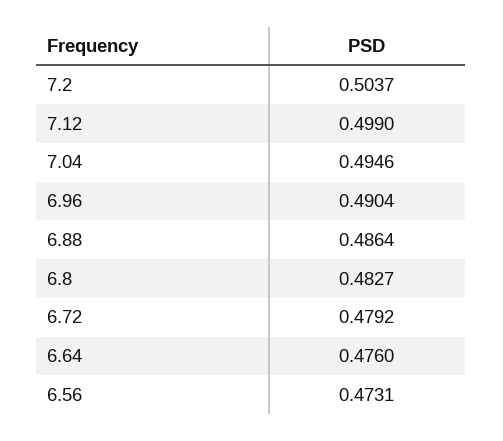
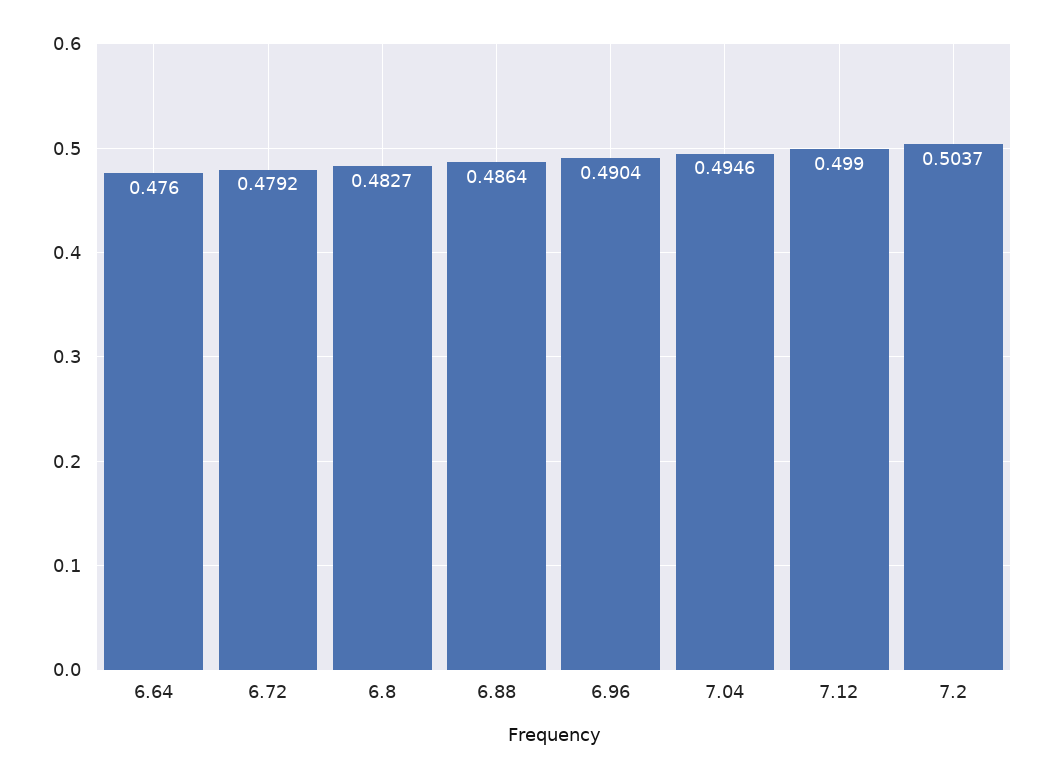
6.56: 0.4731 -> none

